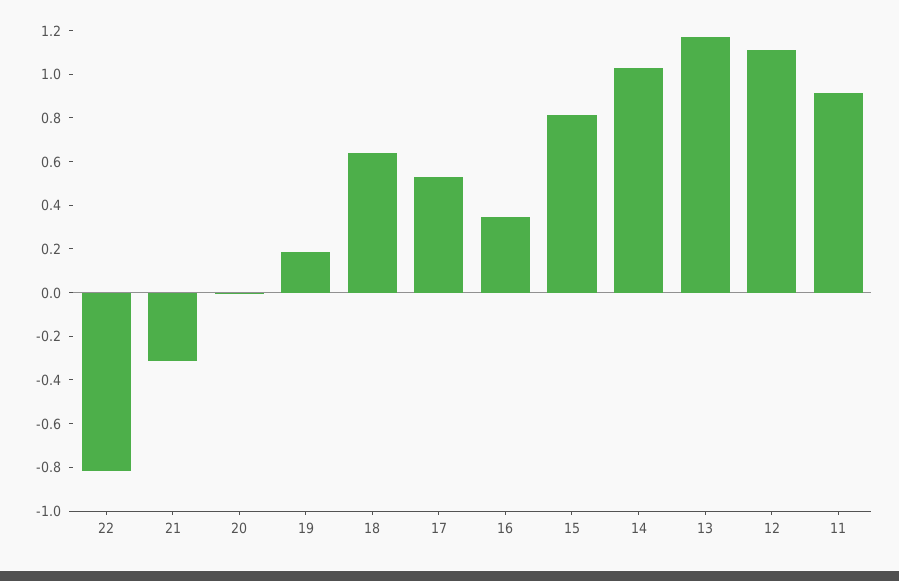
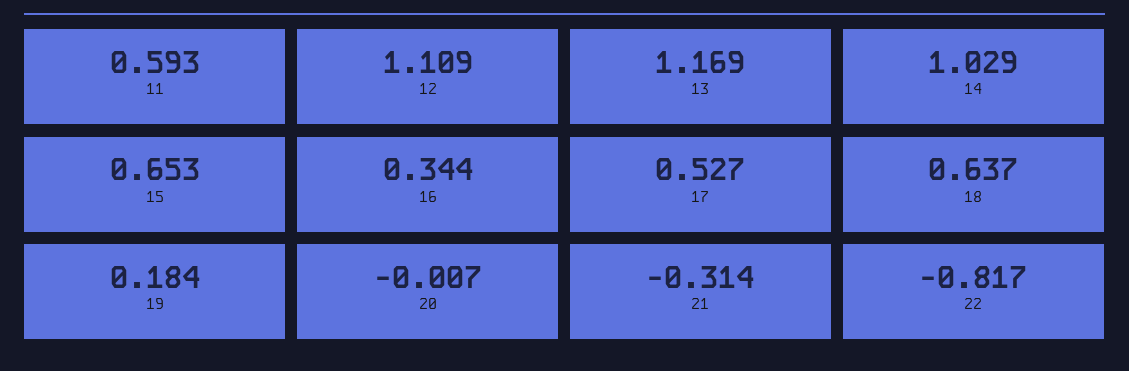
15: 0.8 -> 0.653
11: 0.9 -> 0.593

